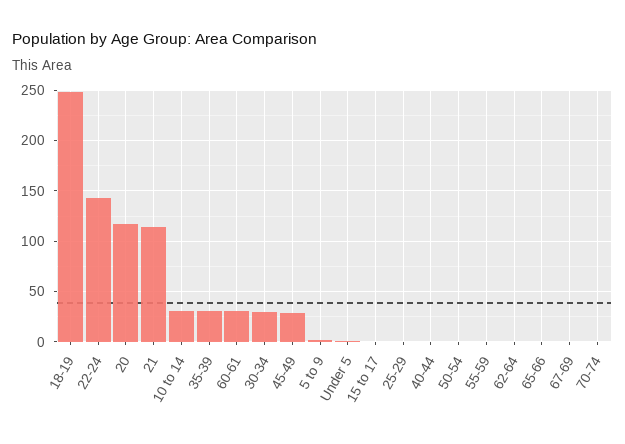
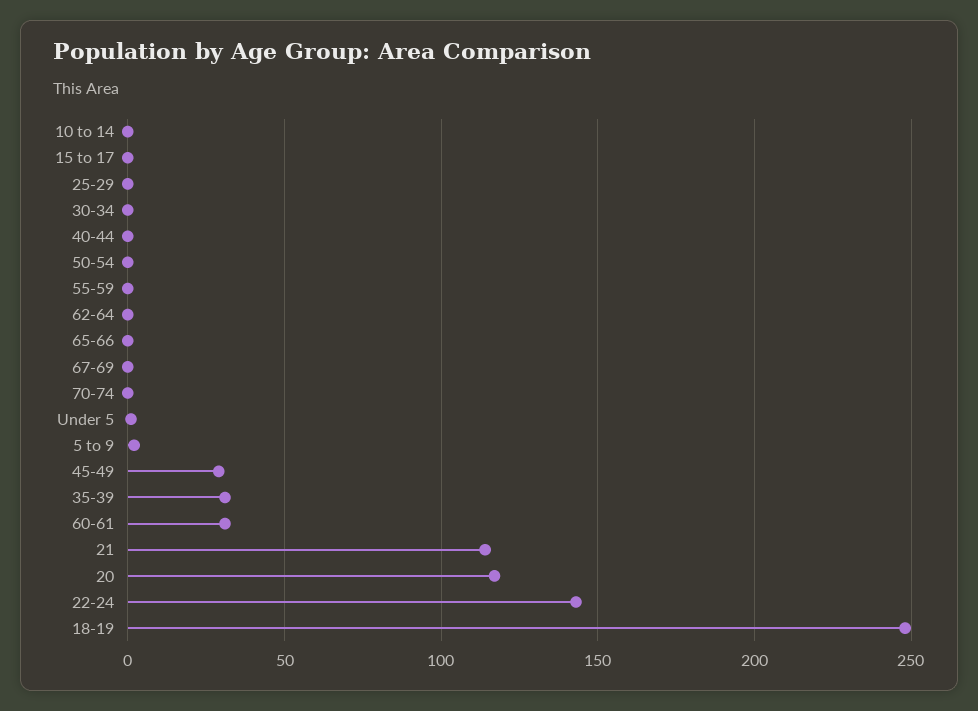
10 to 14: 30 -> 0
30-34: 30 -> 0

